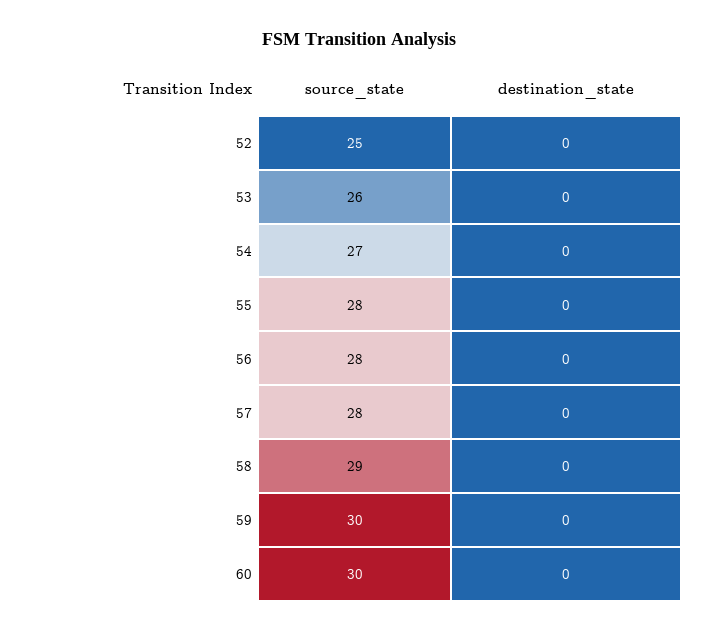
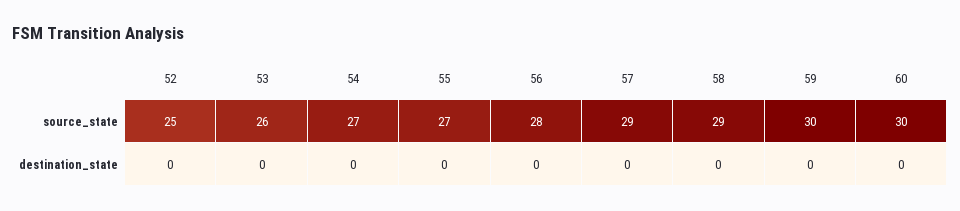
source_state, 55: 28 -> 27
source_state, 57: 28 -> 29

